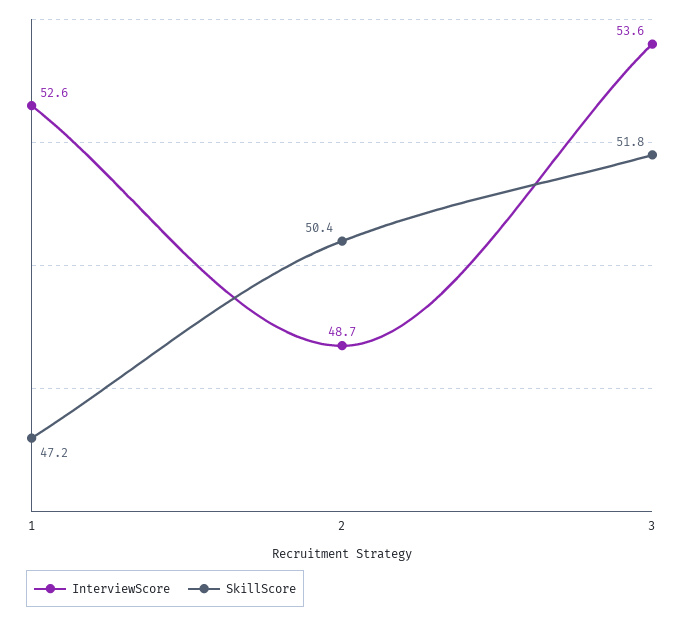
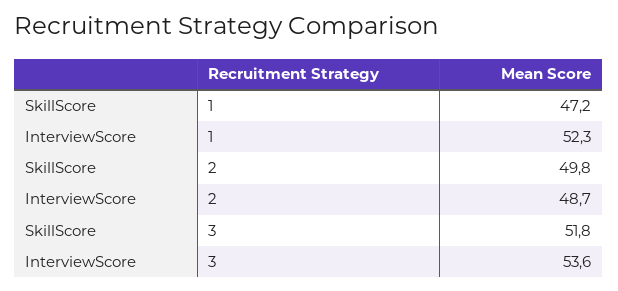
InterviewScore, 1: 52.6 -> 52.3
SkillScore, 2: 50.4 -> 49.8

